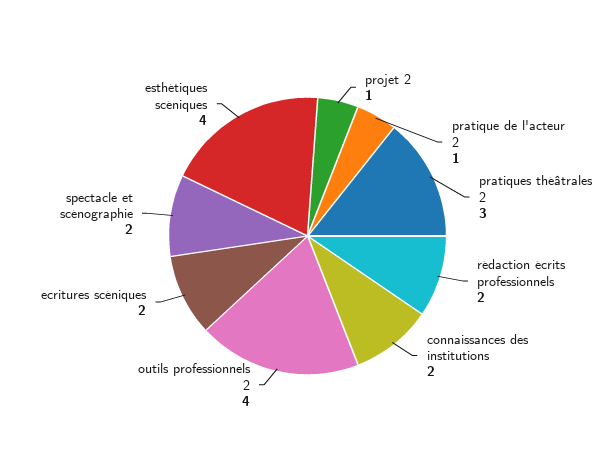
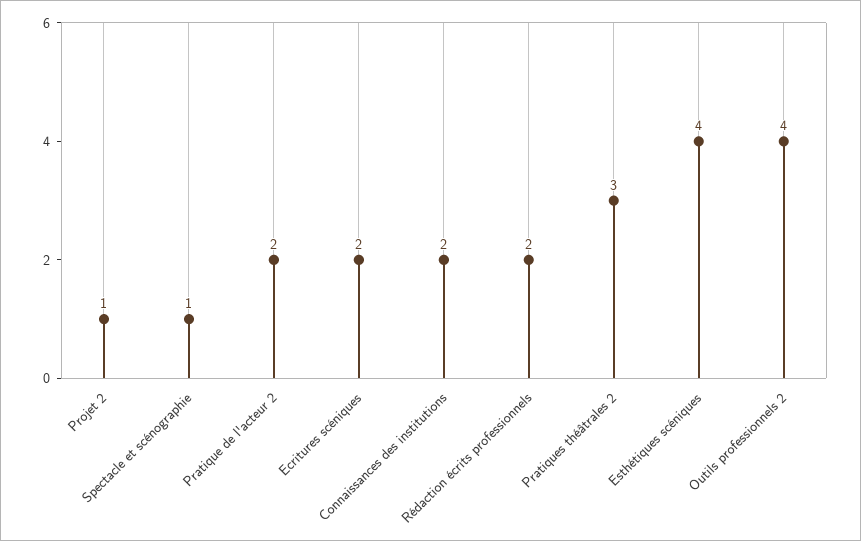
pratique de l'acteur 2: 1 -> 2
spectacle et scénographie: 2 -> 1

